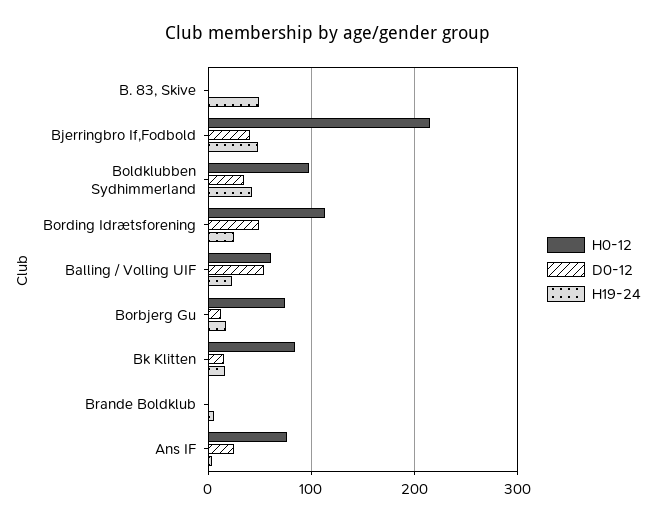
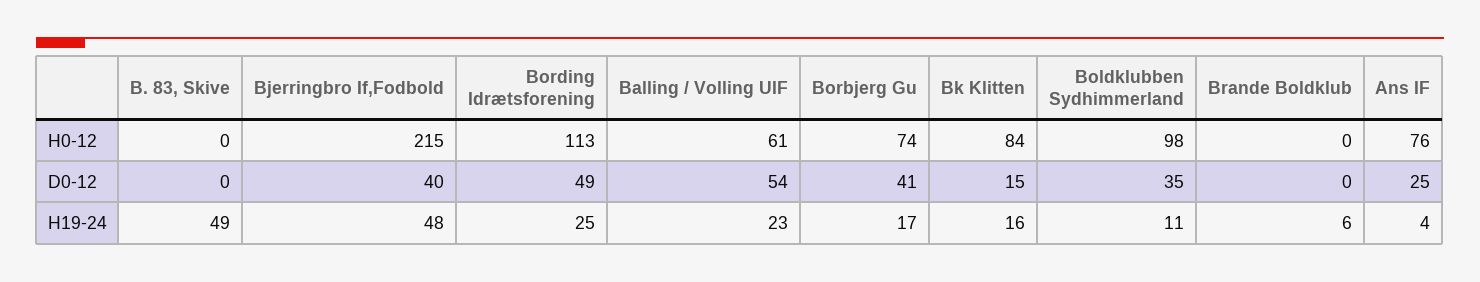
H19-24, Boldklubben Sydhimmerland: 40 -> 11
D0-12, Borbjerg Gu: 10 -> 41

